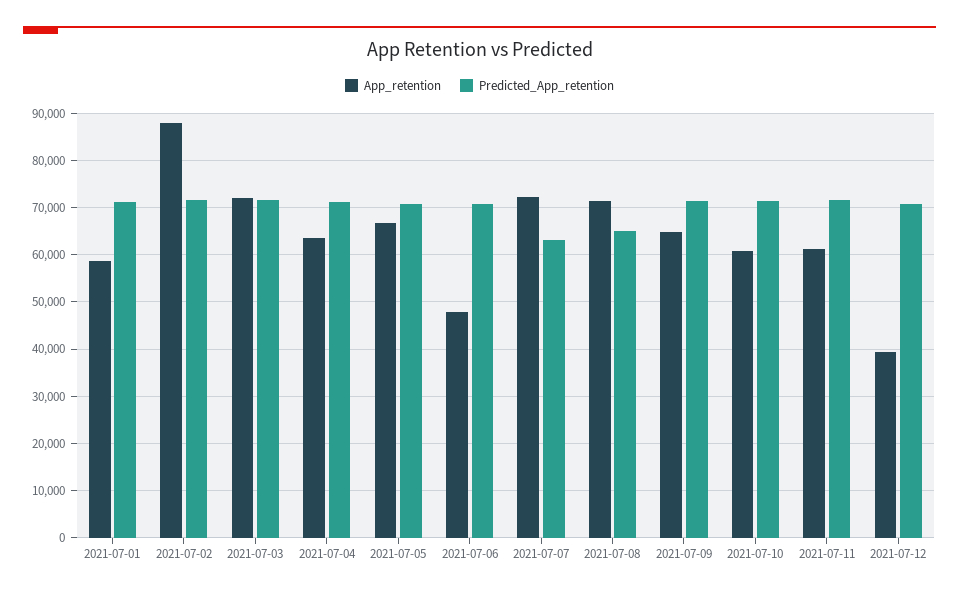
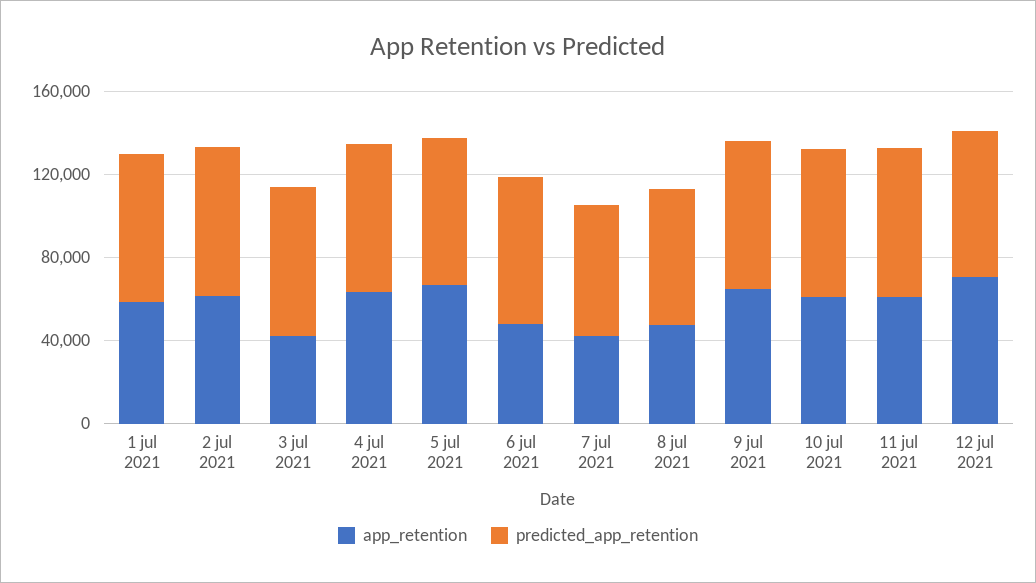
App_retention, 2021-07-02: 88000 -> 60000
App_retention, 2021-07-03: 72000 -> 40000
App_retention, 2021-07-07: 72000 -> 40000
App_retention, 2021-07-08: 72000 -> 50000
App_retention, 2021-07-12: 40000 -> 70000

